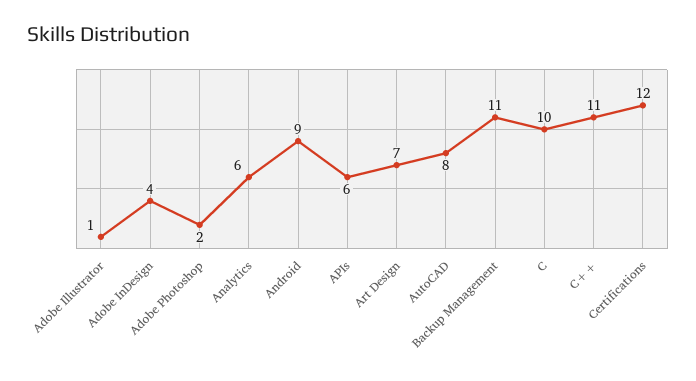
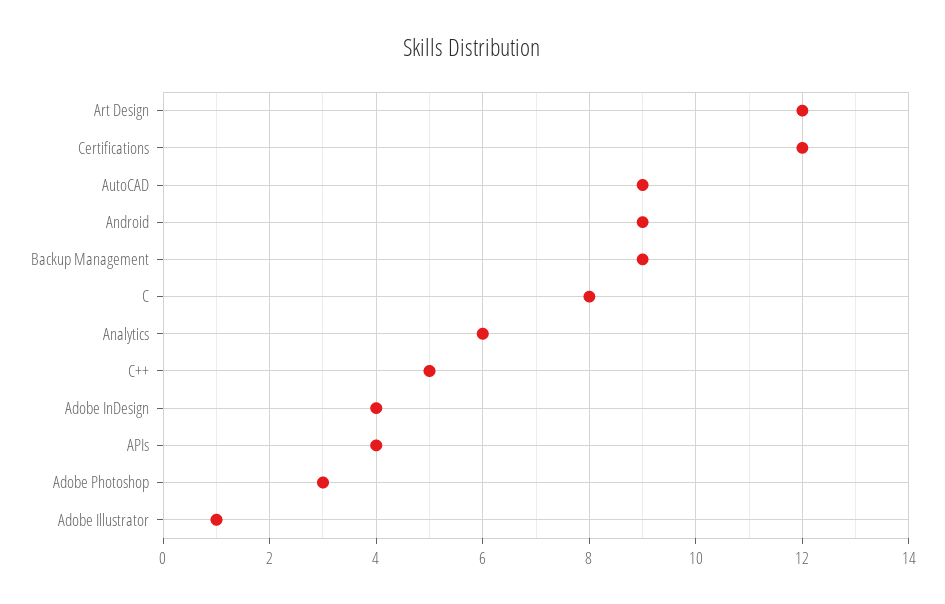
Adobe Photoshop: 2 -> 3
APIs: 6 -> 4
Art Design: 7 -> 12
AutoCAD: 8 -> 9
Backup Management: 11 -> 9
C: 10 -> 8
C++: 11 -> 5

